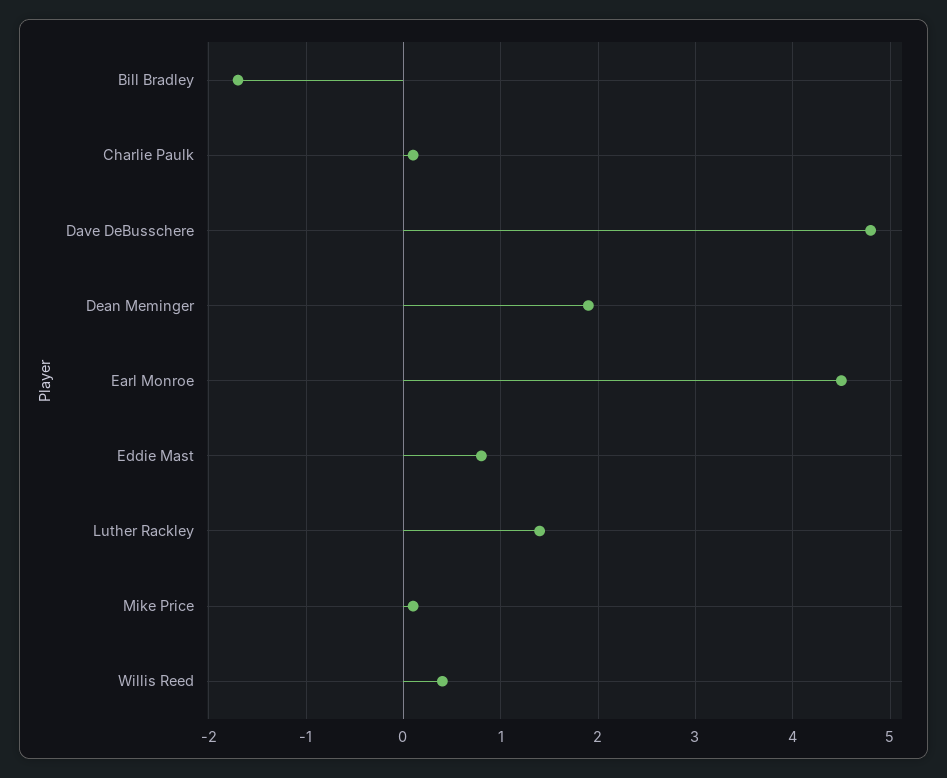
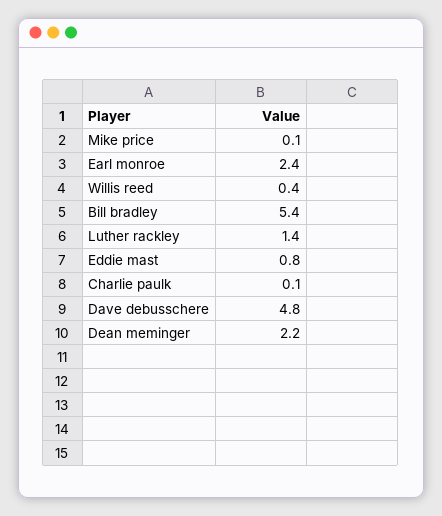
Bill Bradley: -1.7 -> 5.4
Dean Meminger: 1.9 -> 2.2
Earl Monroe: 4.5 -> 2.4

